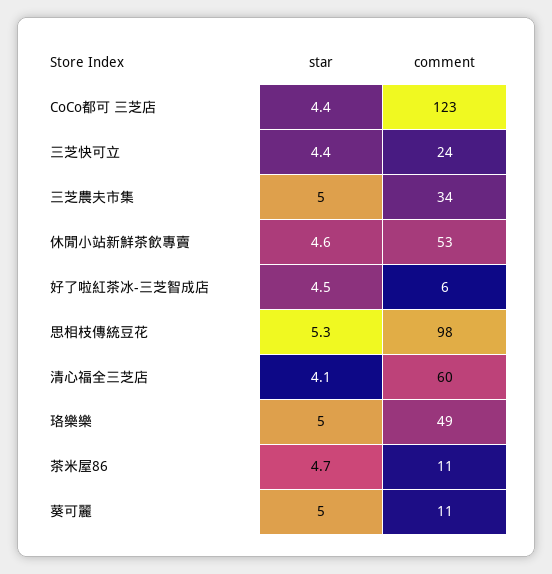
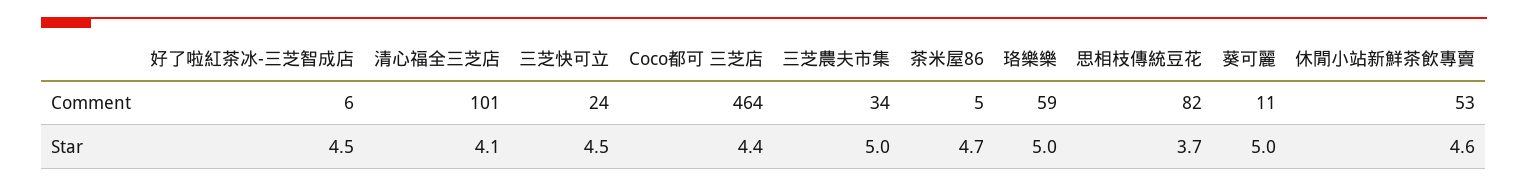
comment, CoCo都可 三芝店: 123 -> 464
star, 三芝快可立: 4.4 -> 4.5
star, 思相枝傳統豆花: 5.3 -> 3.7
comment, 思相枝傳統豆花: 98 -> 82
comment, 清心福全三芝店: 60 -> 101
comment, 珞樂樂: 49 -> 59
comment, 茶米屋86: 11 -> 5

